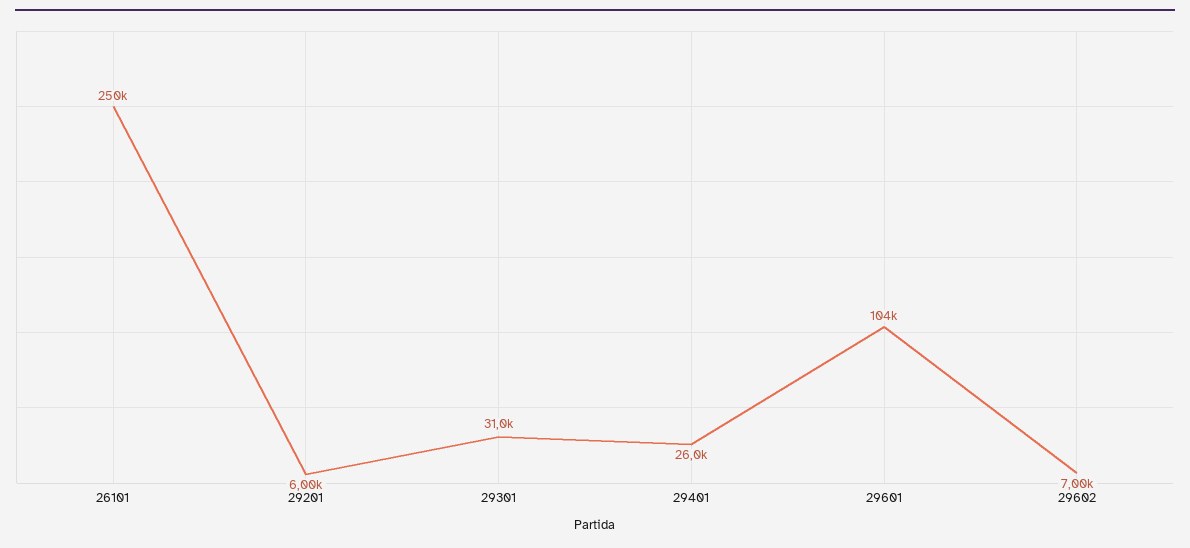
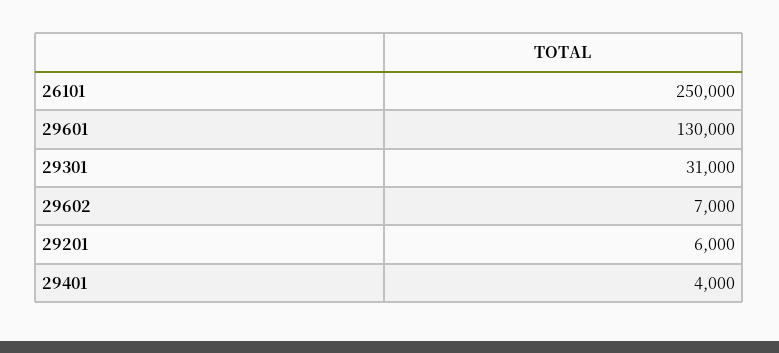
29401: 26000 -> 4000
29601: 104000 -> 130000

